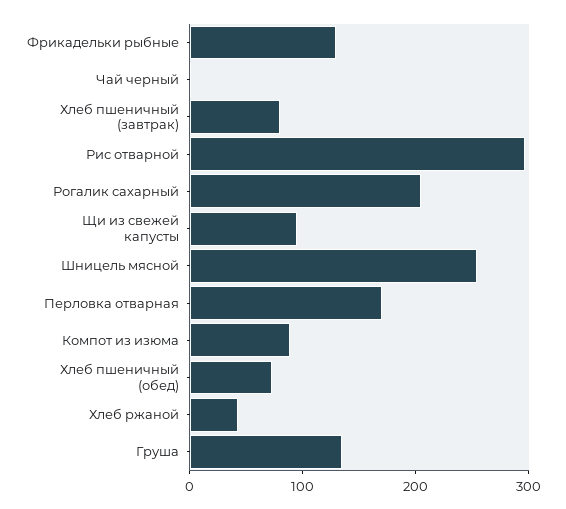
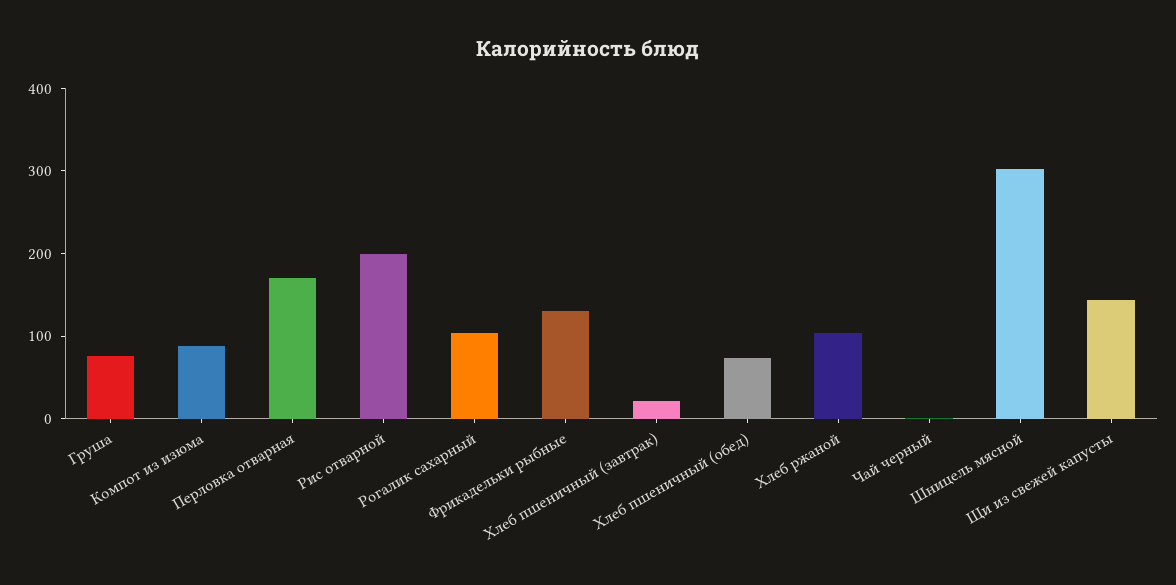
Хлеб пшеничный (завтрак): 80 -> 20
Рис отварной: 300 -> 200
Рогалик сахарный: 200 -> 100
Щи из свежей капусты: 100 -> 140
Шницель мясной: 260 -> 300
Хлеб ржаной: 40 -> 100
Груша: 140 -> 80

